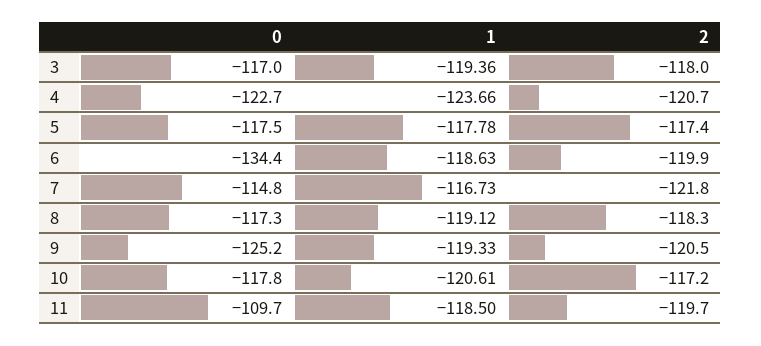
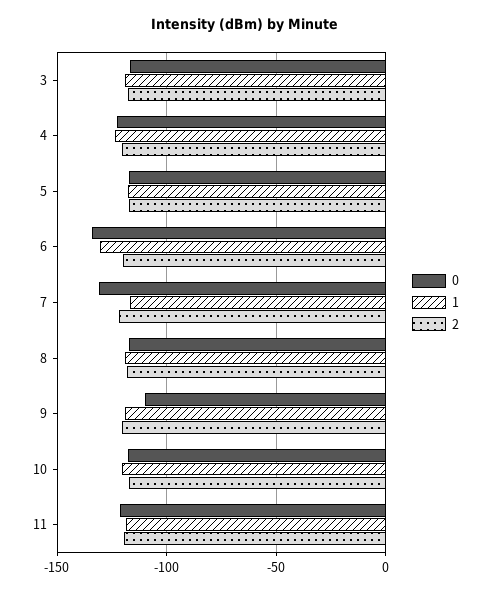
1, 6: -118.63 -> -130
0, 7: -114.8 -> -130
0, 9: -125.2 -> -110
0, 11: -109.7 -> -120

